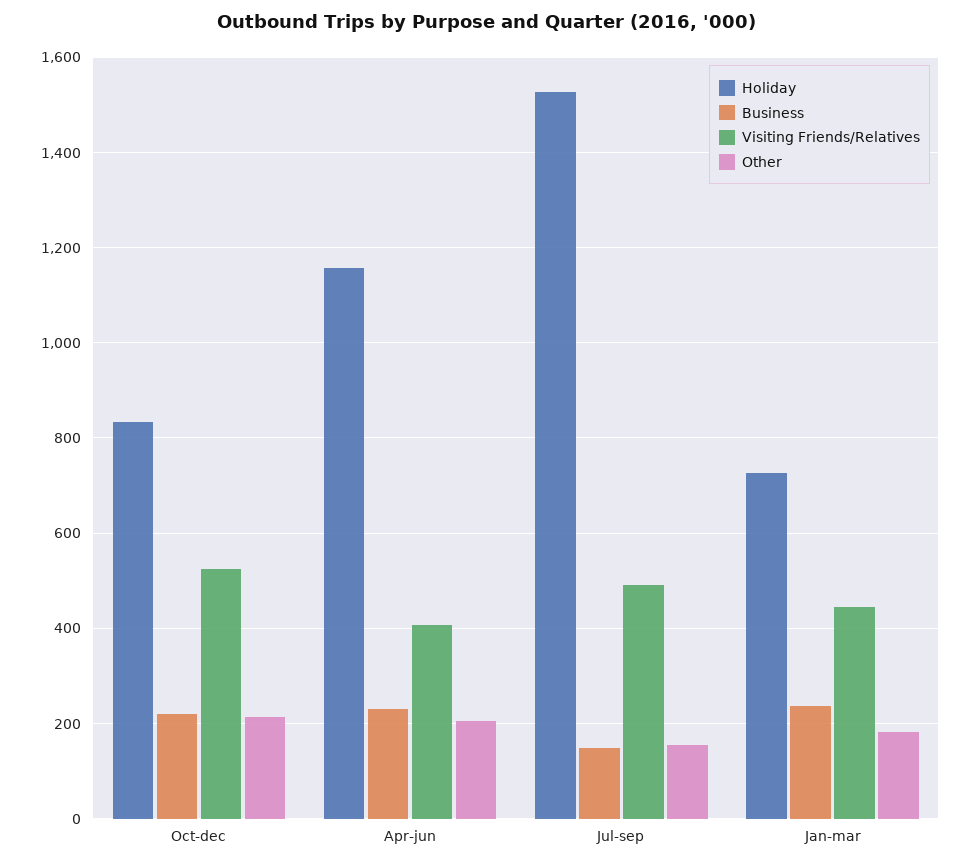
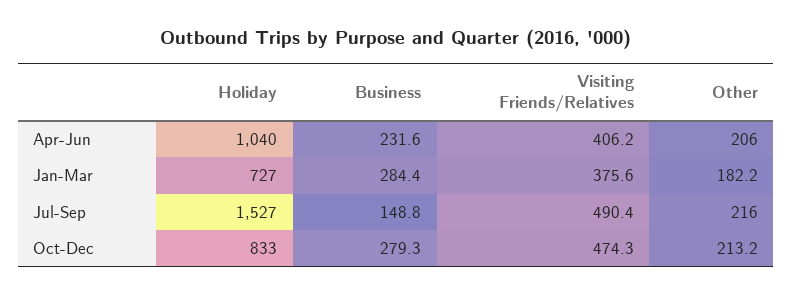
Business, Oct-dec: 220 -> 279.3
Visiting Friends/Relatives, Oct-dec: 520 -> 474.3
Holiday, Apr-jun: 1160 -> 1040
Other, Jul-sep: 160 -> 216
Business, Jan-mar: 240 -> 284.4
Visiting Friends/Relatives, Jan-mar: 440 -> 375.6

